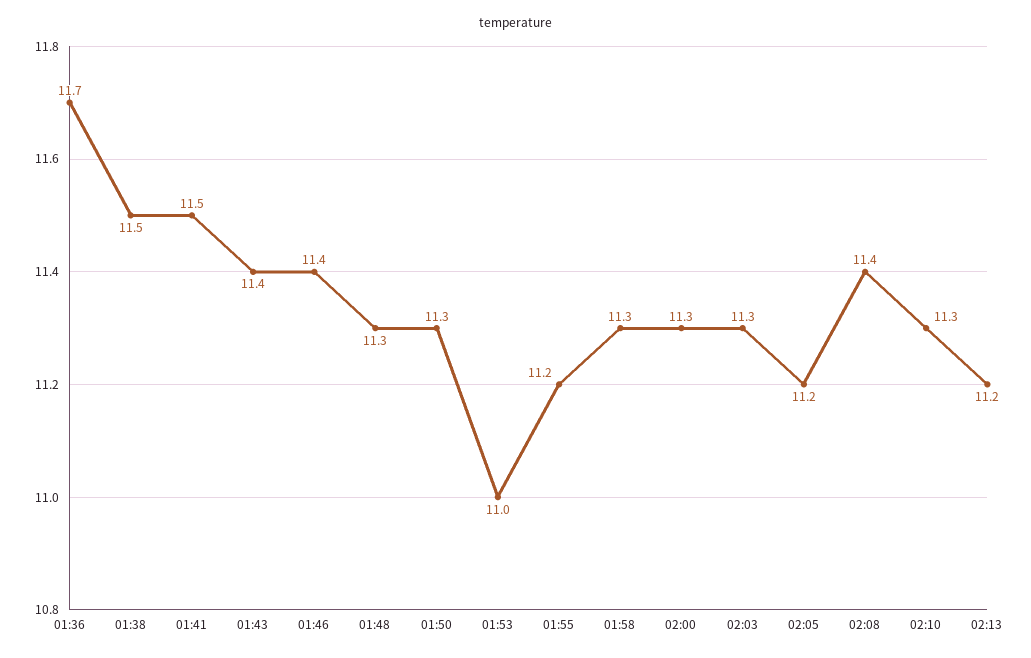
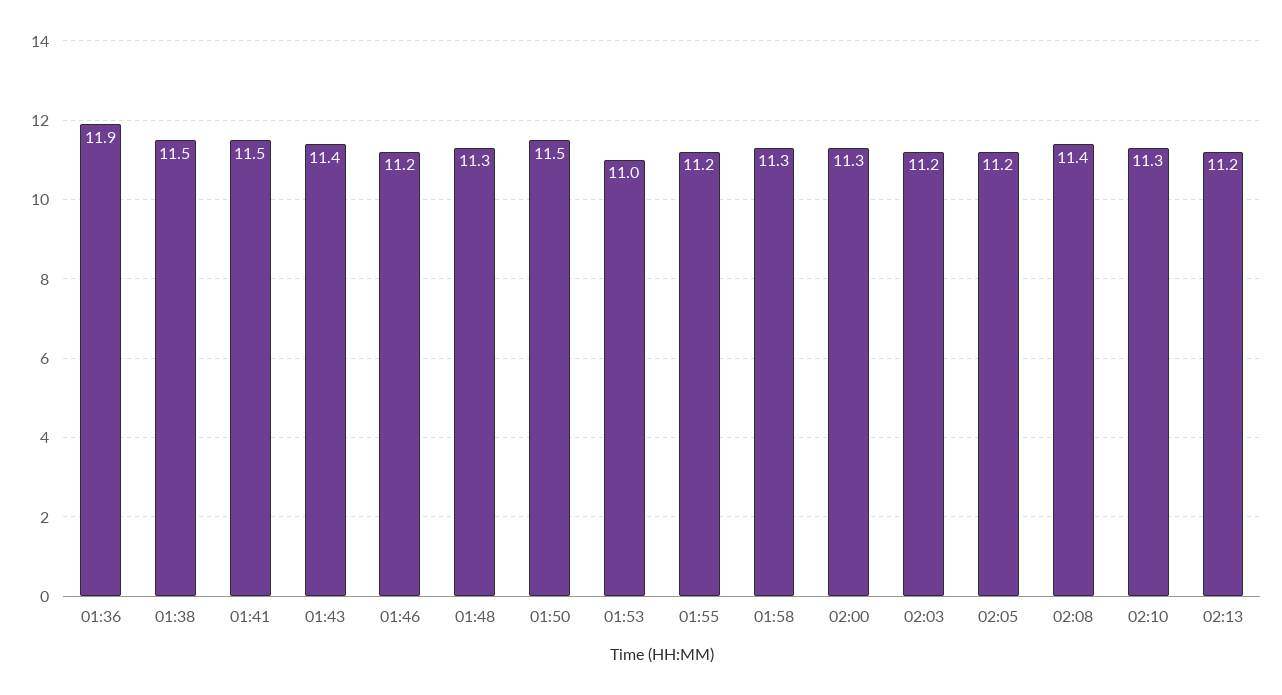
01:36: 11.7 -> 11.9
01:46: 11.4 -> 11.2
01:50: 11.3 -> 11.5
02:03: 11.3 -> 11.2

